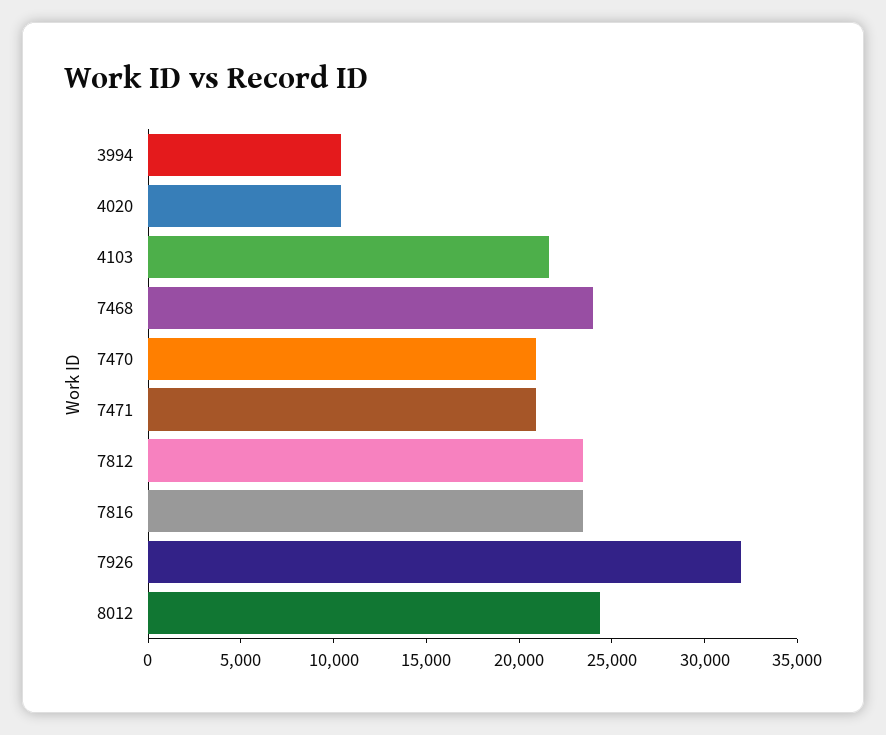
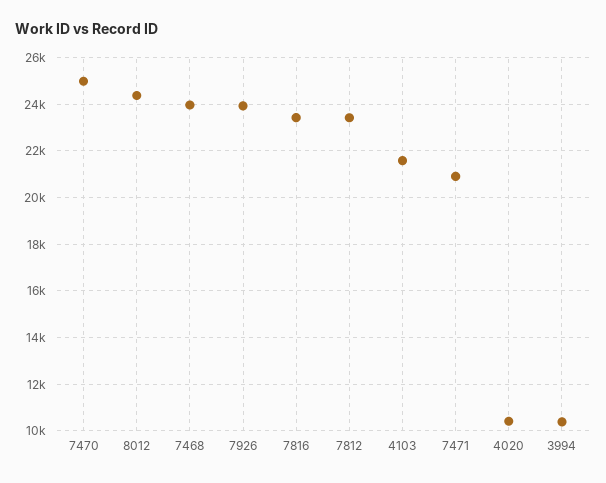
7470: 21000 -> 25000
7926: 32000 -> 24000

